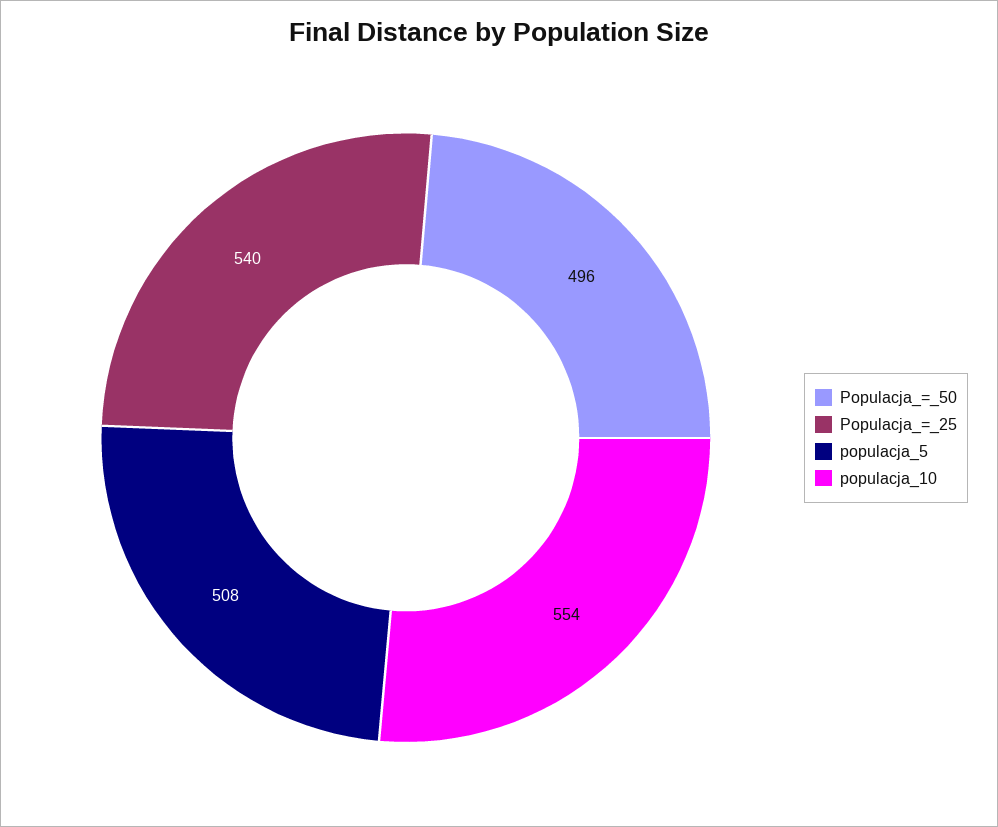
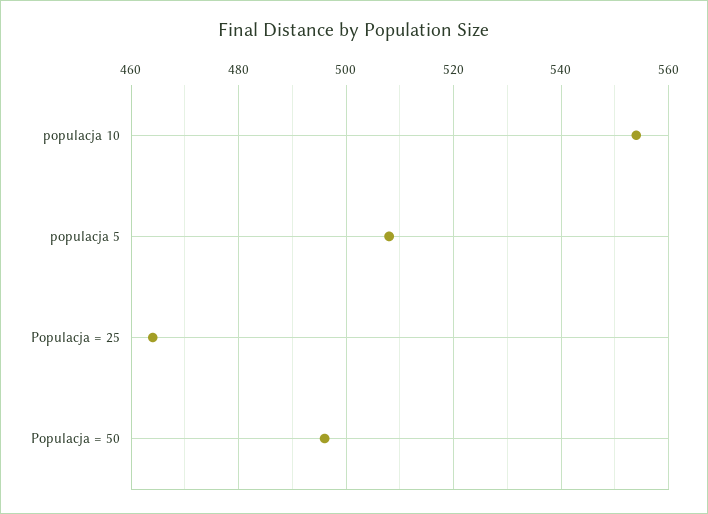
Populacja_=_25: 540 -> 465

